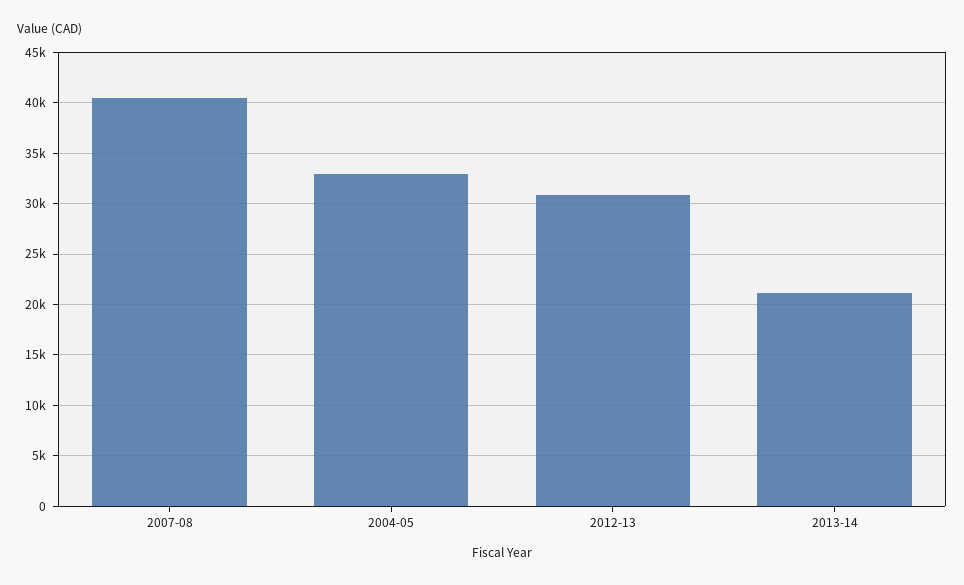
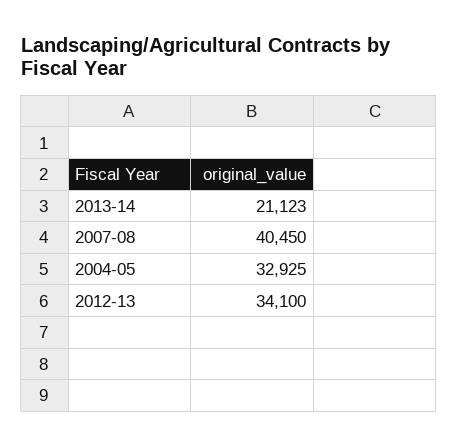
2012-13: 31000 -> 34100

